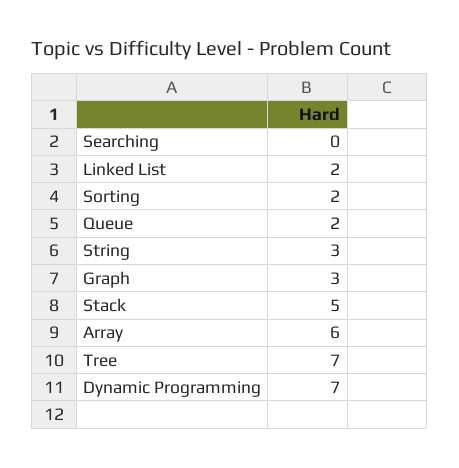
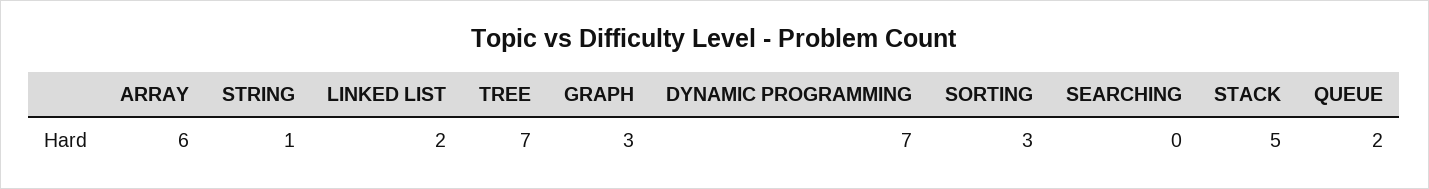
Sorting: 2 -> 3
String: 3 -> 1

